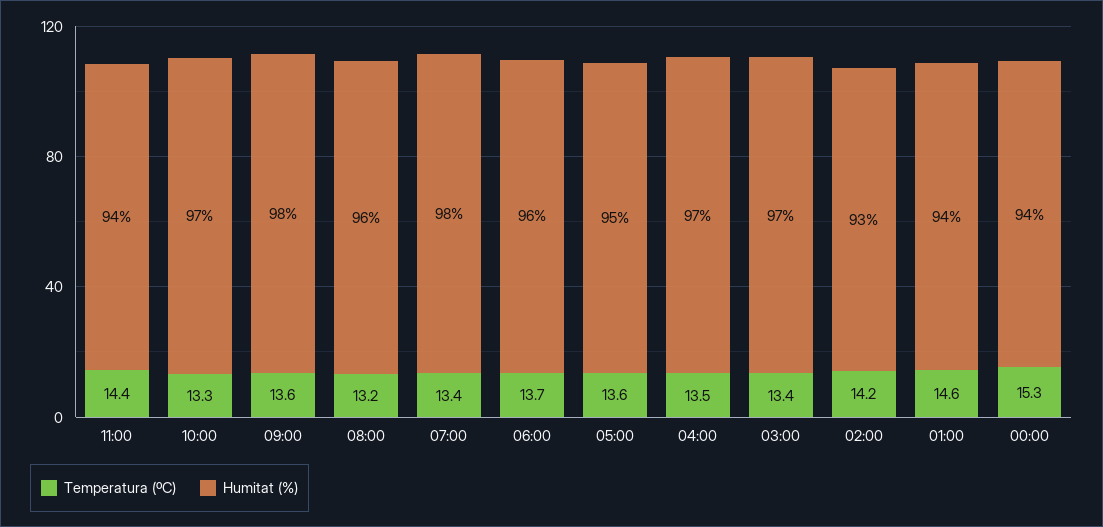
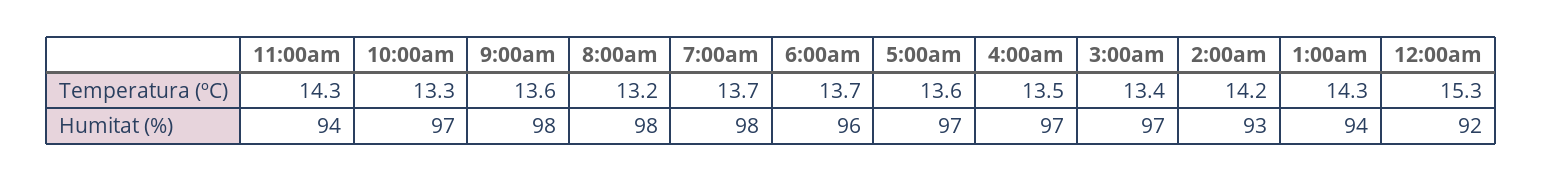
Temperatura (ºC), 11:00: 14.4 -> 14.3
Humitat (%), 08:00: 96 -> 98
Temperatura (ºC), 07:00: 13.4 -> 13.7
Humitat (%), 05:00: 95 -> 97
Temperatura (ºC), 01:00: 14.6 -> 14.3
Humitat (%), 00:00: 94 -> 92

